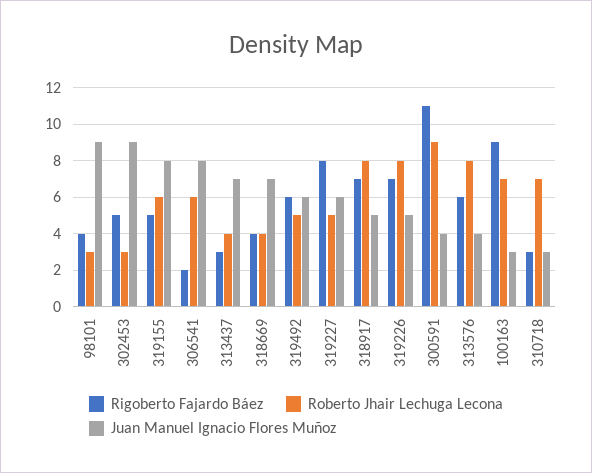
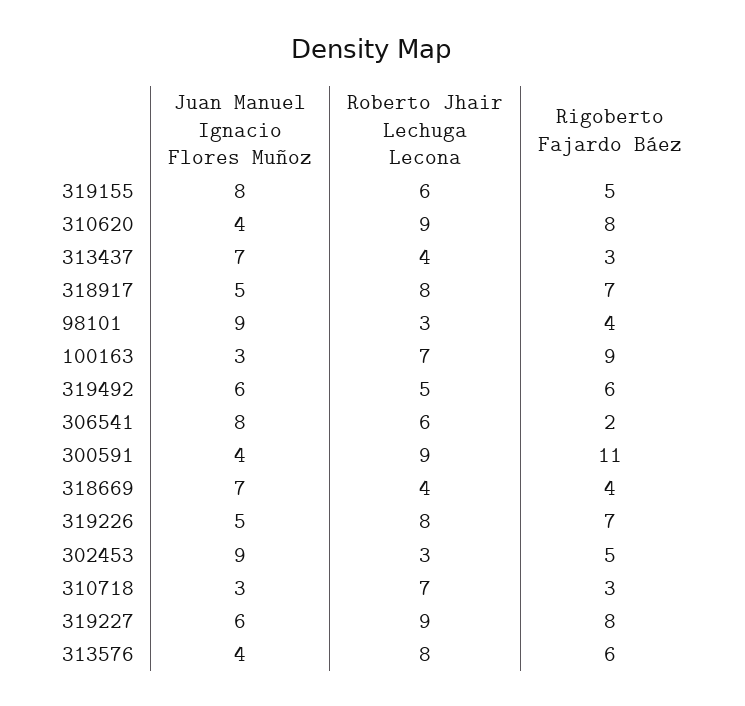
Roberto Jhair Lechuga Lecona, 319227: 5 -> 9
Juan Manuel Ignacio Flores Muñoz, 310620: none -> 4
Roberto Jhair Lechuga Lecona, 310620: none -> 9
Rigoberto Fajardo Báez, 310620: none -> 8

